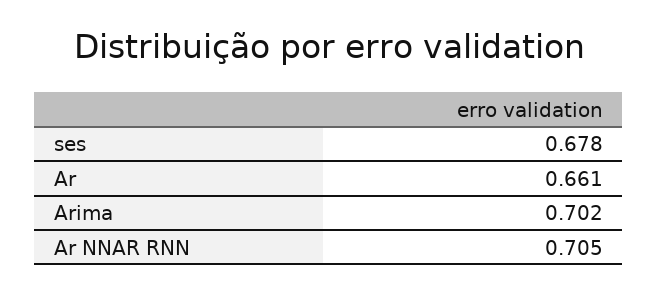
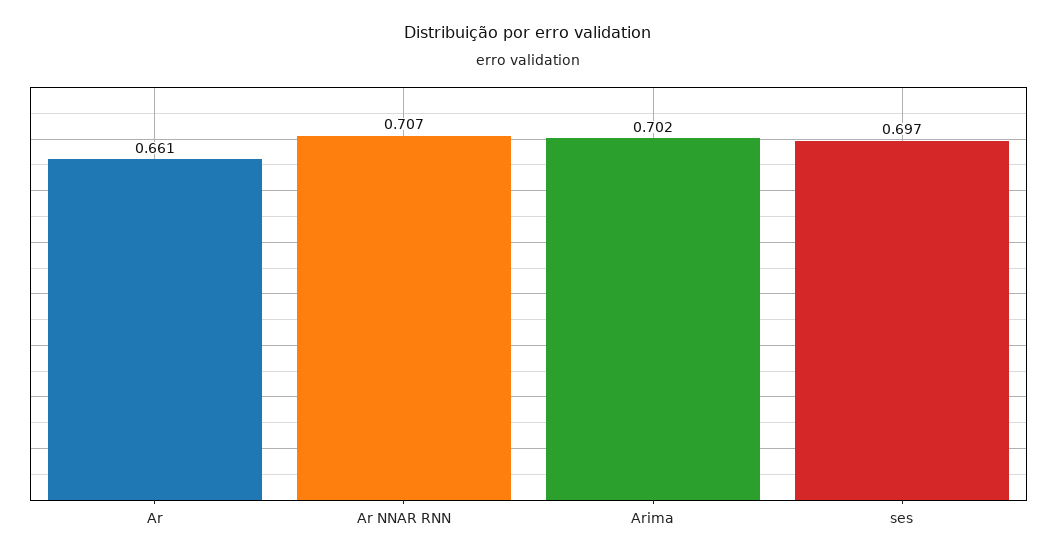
ses: 0.678 -> 0.697
Ar NNAR RNN: 0.705 -> 0.707

